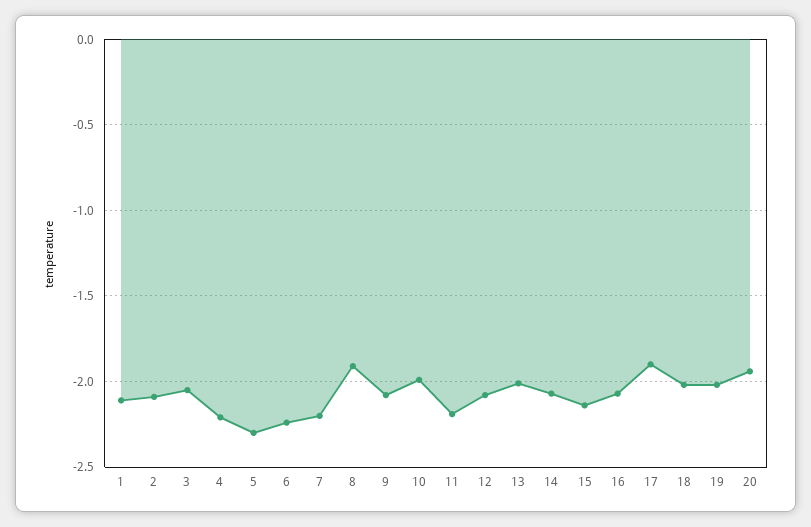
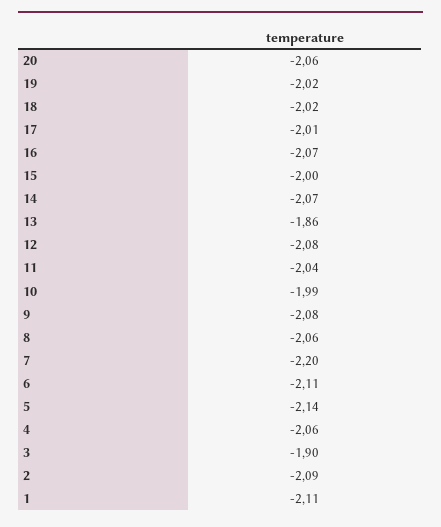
3: -2.05 -> -1.9
4: -2.2 -> -2.06
5: -2.3 -> -2.14
6: -2.25 -> -2.11
8: -1.9 -> -2.06
11: -2.2 -> -2.04
13: -2 -> -1.86
15: -2.15 -> -2
17: -1.9 -> -2.01
20: -1.95 -> -2.06

